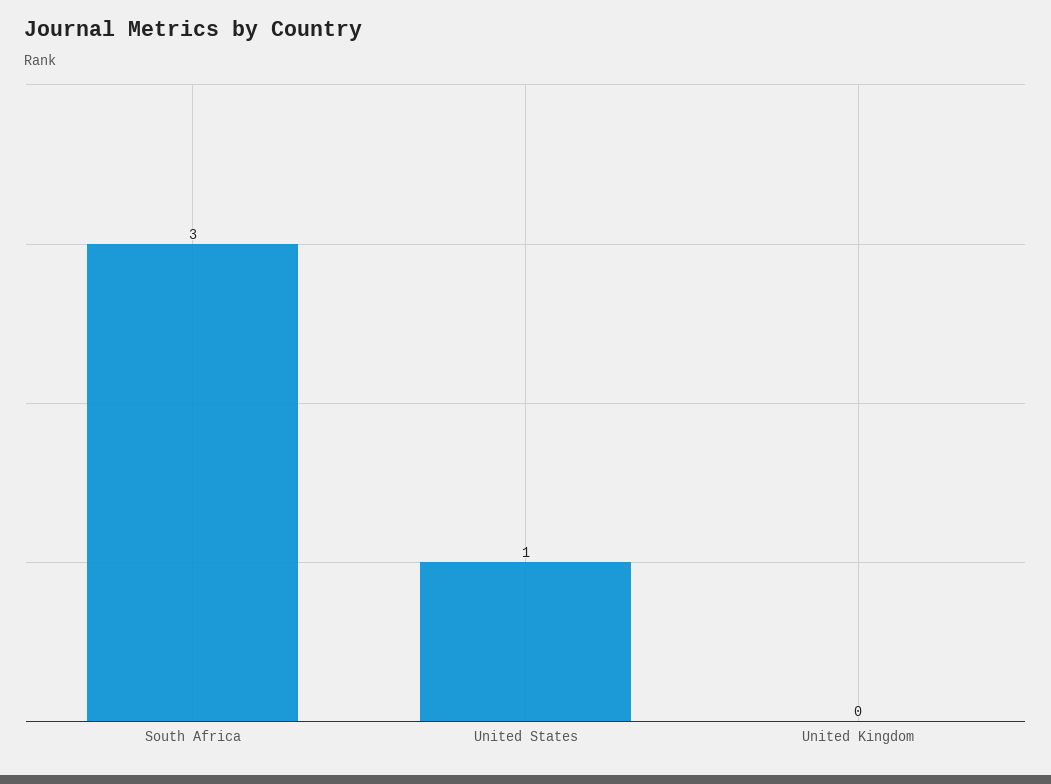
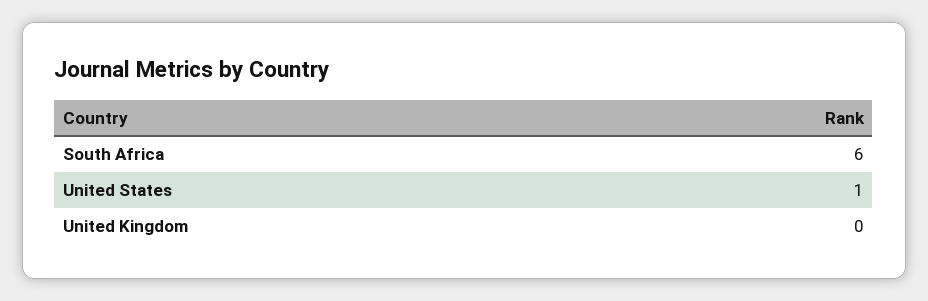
South Africa: 3 -> 6

